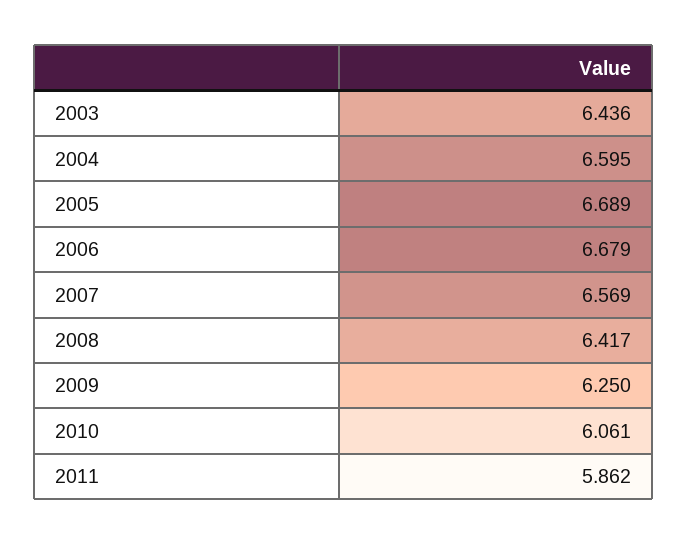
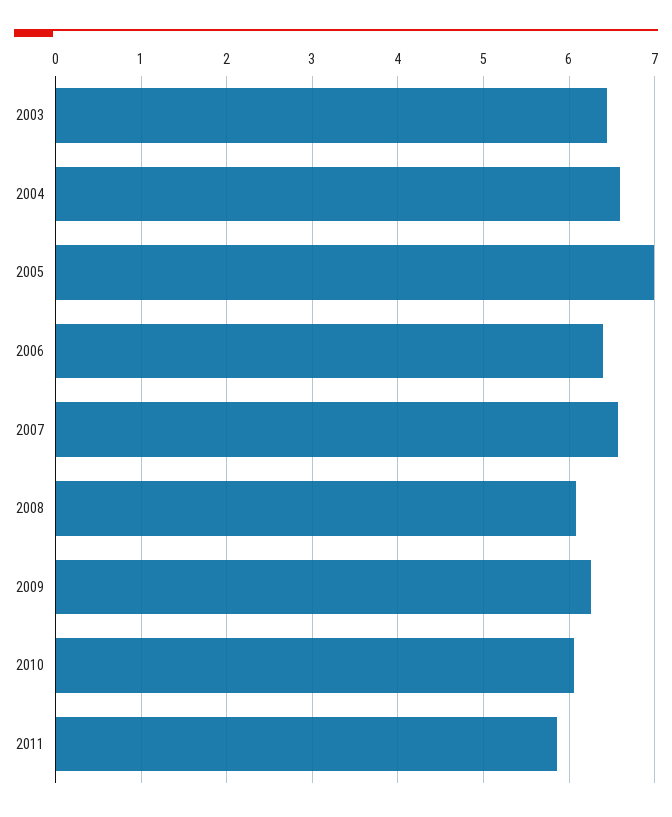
2005: 6.689 -> 7
2006: 6.679 -> 6.4
2008: 6.417 -> 6.1

